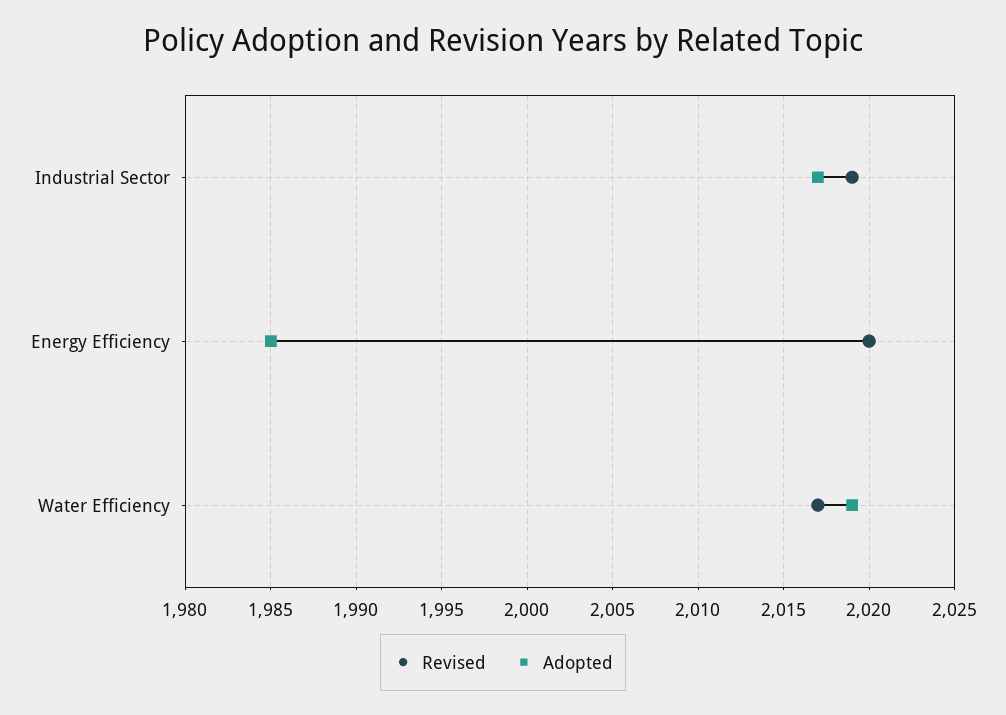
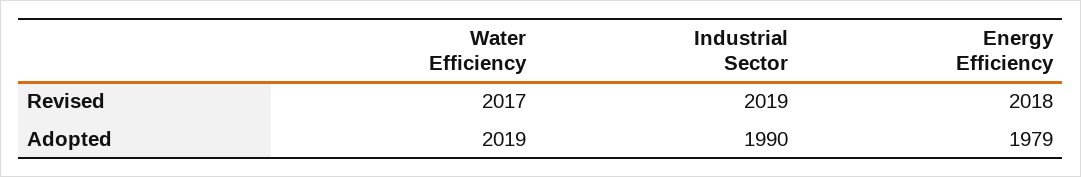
Adopted, Industrial Sector: 2017 -> 1990
Revised, Energy Efficiency: 2020 -> 2018
Adopted, Energy Efficiency: 1985 -> 1979

